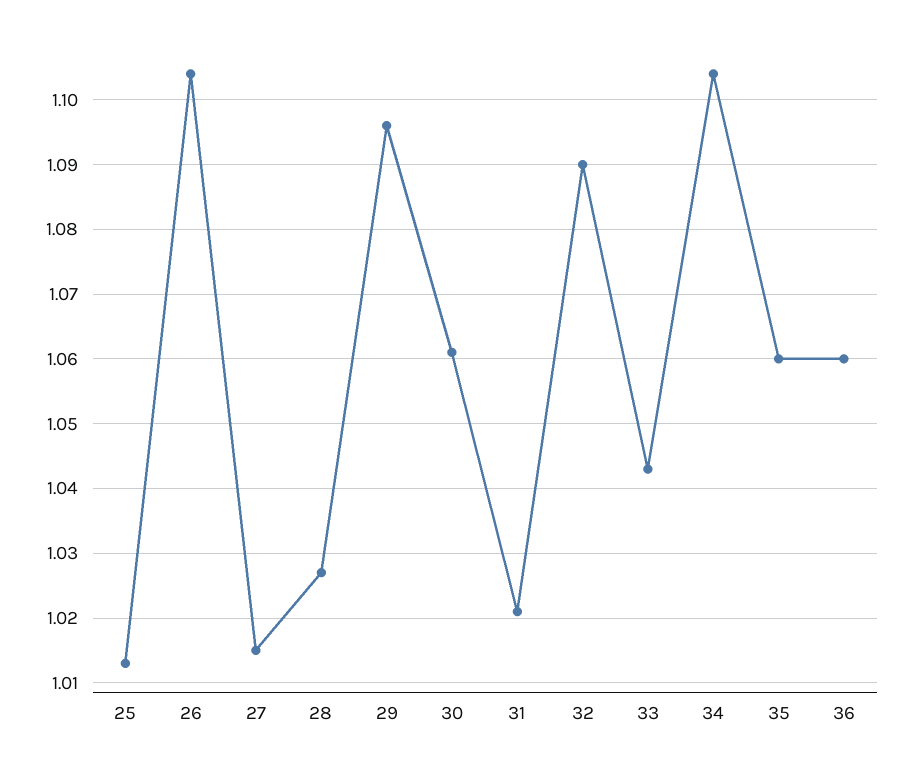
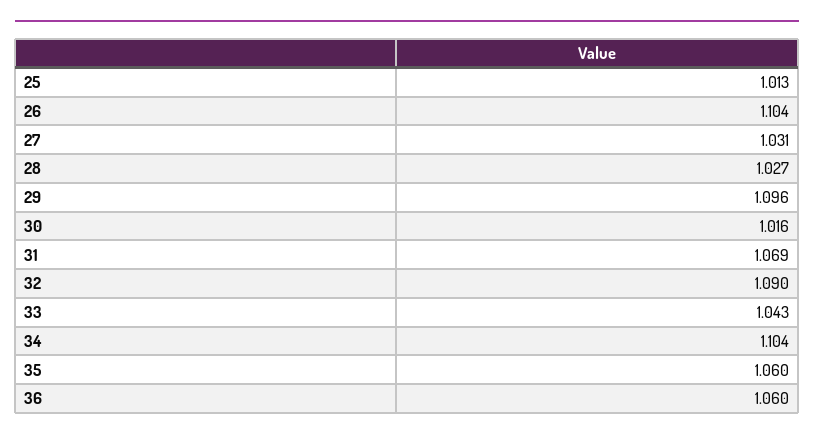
27: 1.015 -> 1.031
30: 1.061 -> 1.016
31: 1.021 -> 1.069

